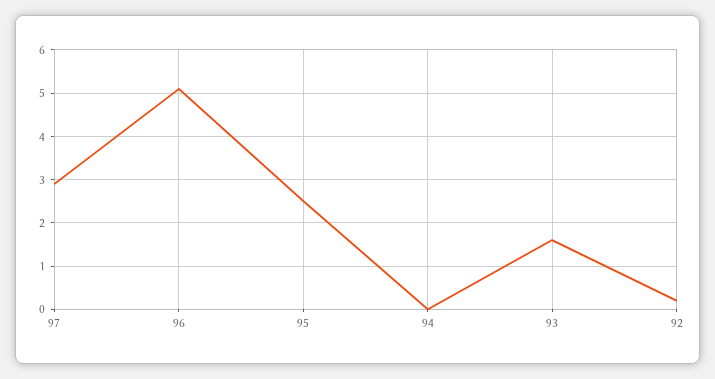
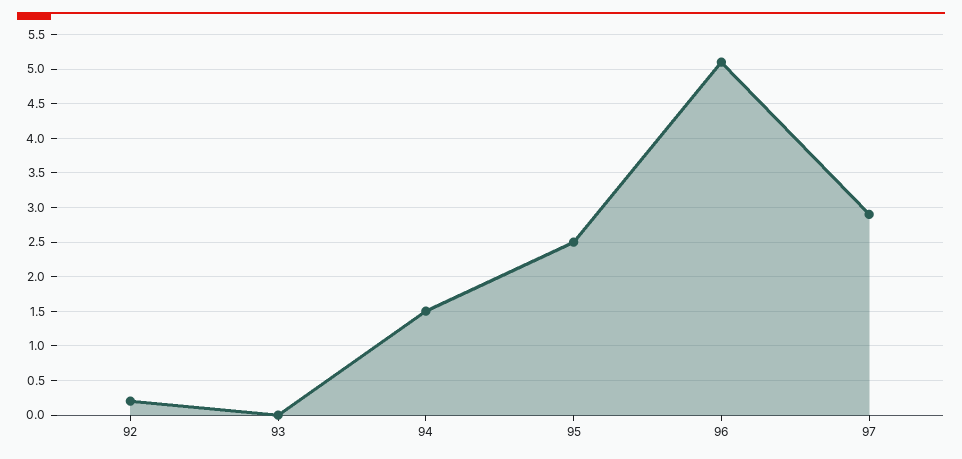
94: 0 -> 1.5
93: 1.5 -> 0

